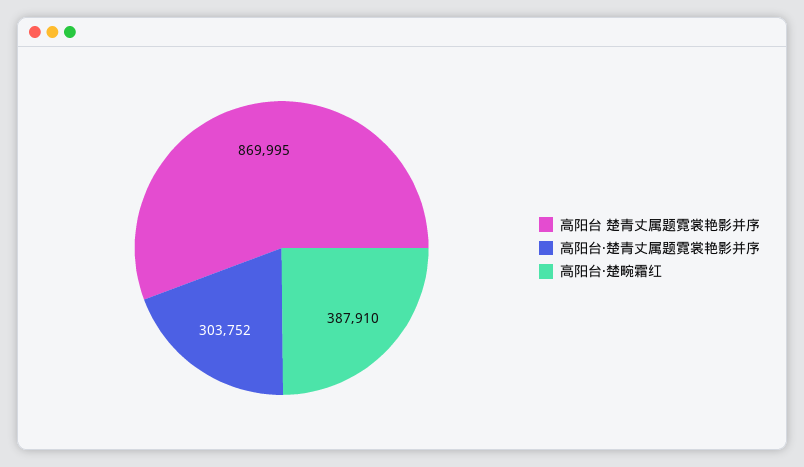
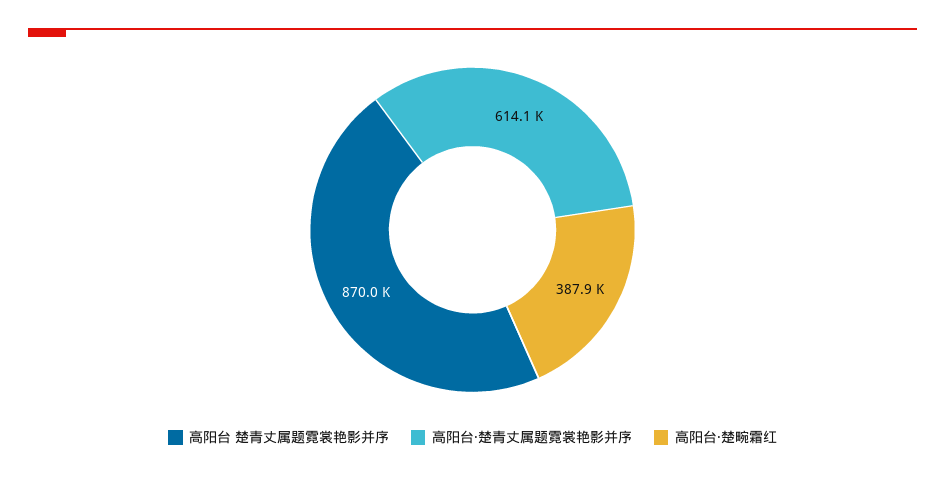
高阳台·楚青丈属题霓裳艳影并序: 303752 -> 614100

